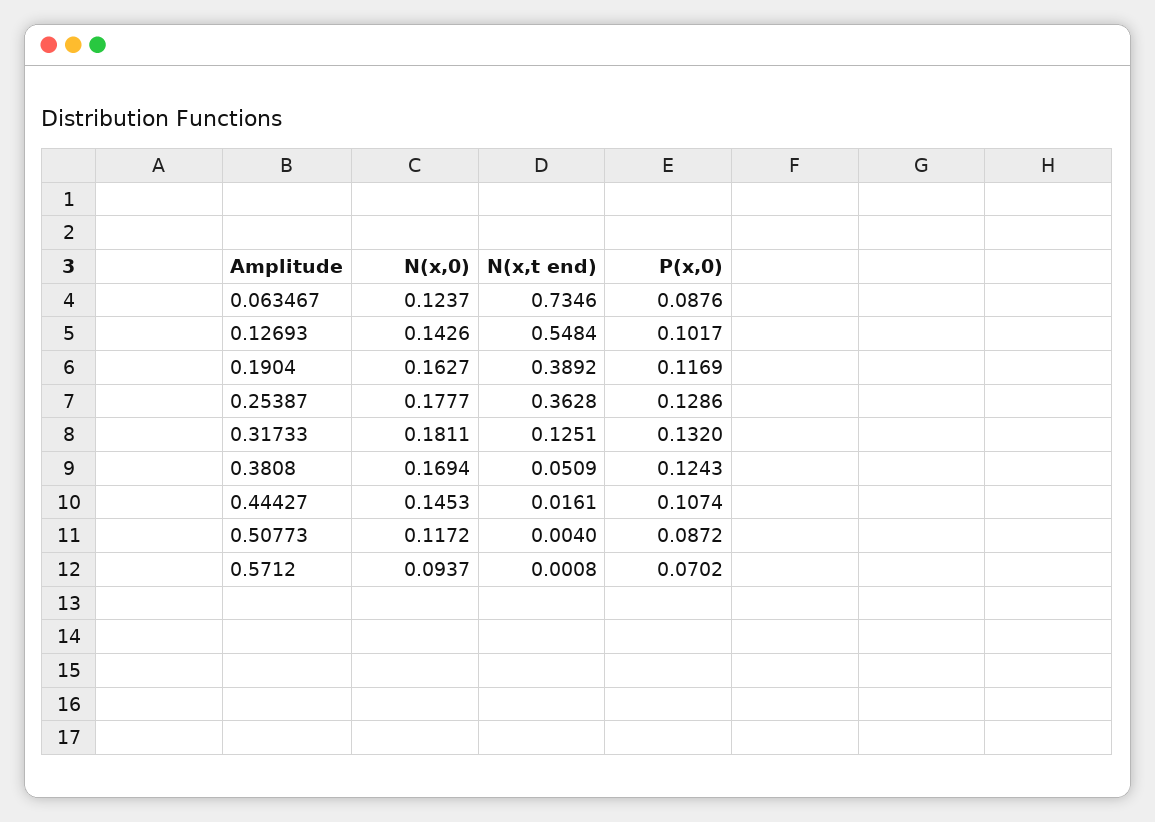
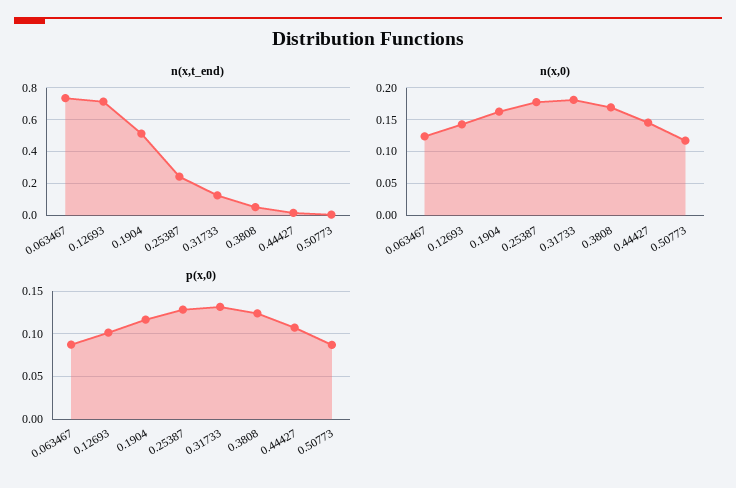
N(x,t end), 0.12693: 0.5484 -> 0.7
N(x,t end), 0.1904: 0.3892 -> 0.5
N(x,t end), 0.25387: 0.3628 -> 0.25
N(x,0), 0.5712: 0.0937 -> none
N(x,t end), 0.5712: 0.0008 -> none
P(x,0), 0.5712: 0.0702 -> none

